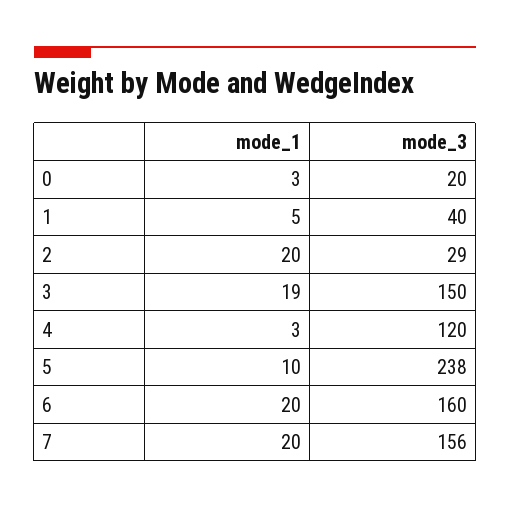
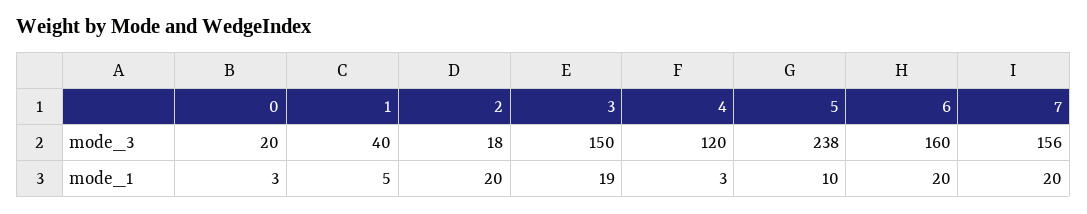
mode_3, 2: 29 -> 18

